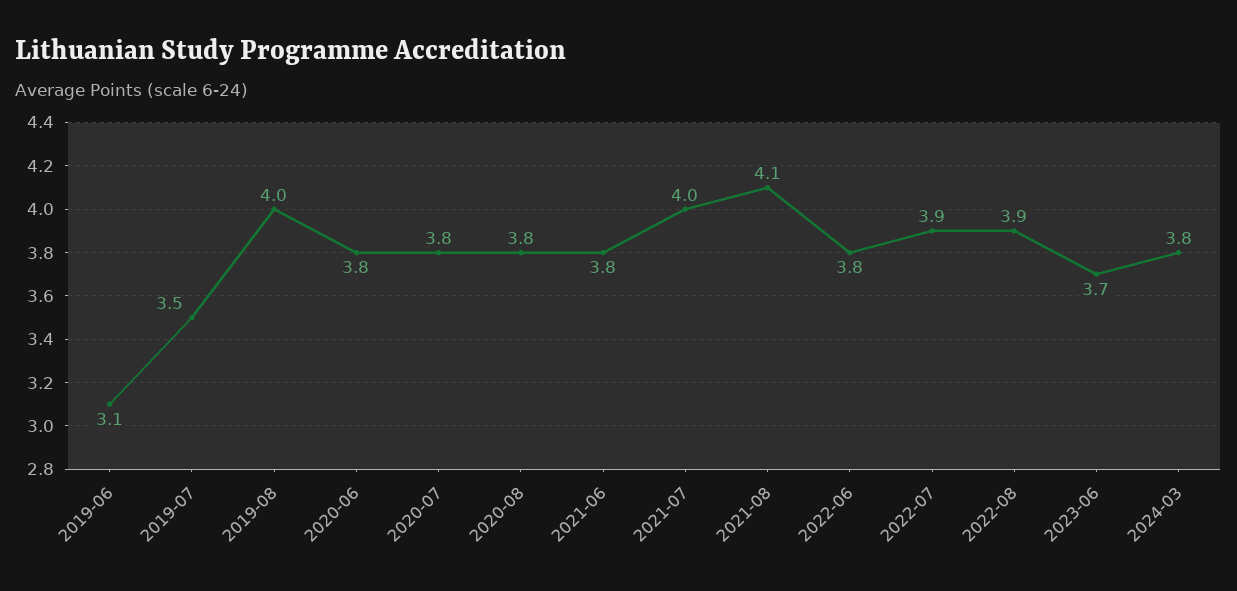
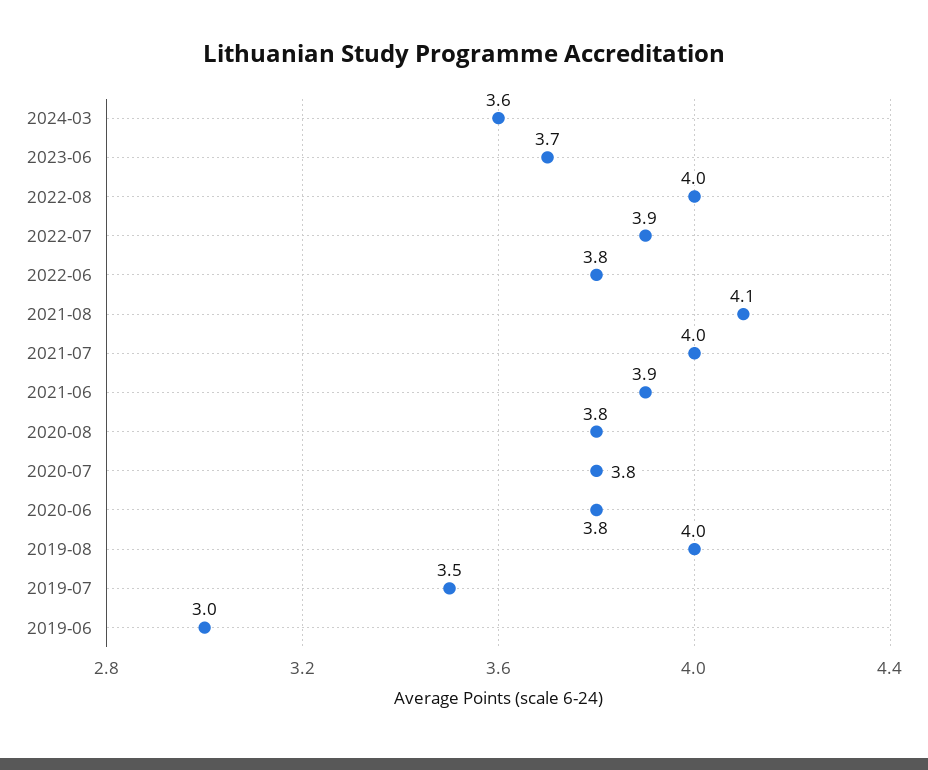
2019-06: 3.1 -> 3
2021-06: 3.8 -> 3.9
2022-08: 3.9 -> 4
2024-03: 3.8 -> 3.6

